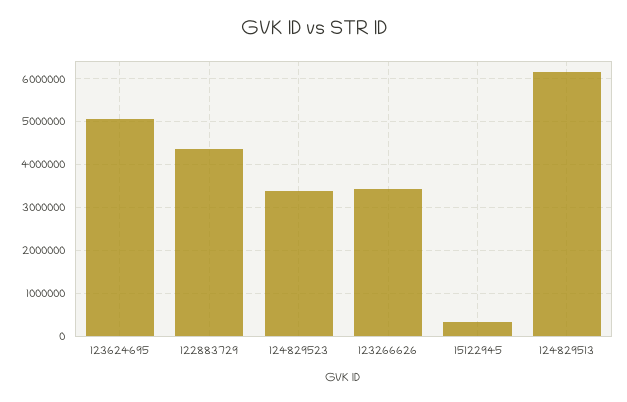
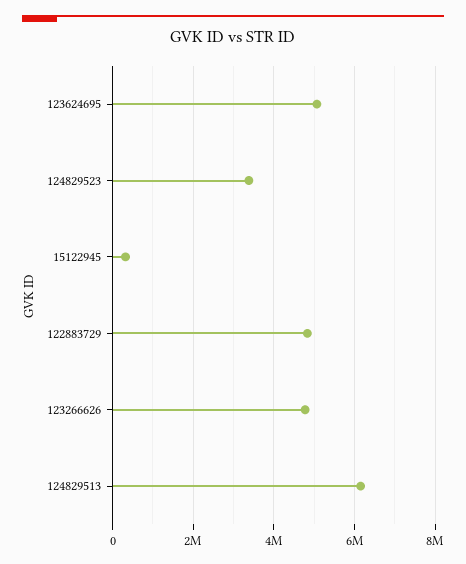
122883729: 4400000 -> 4800000
123266626: 3400000 -> 4800000

